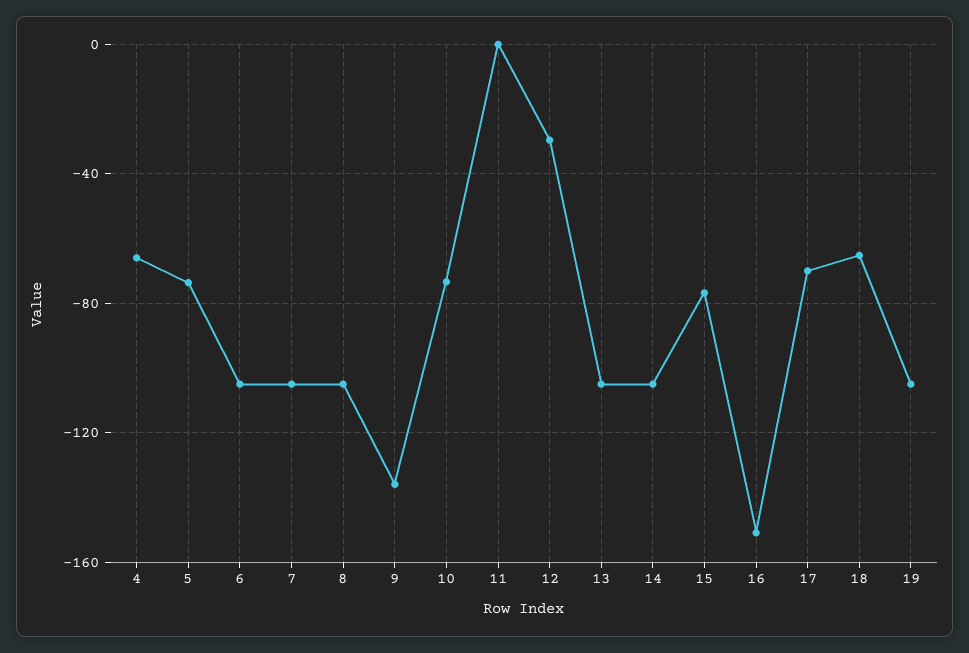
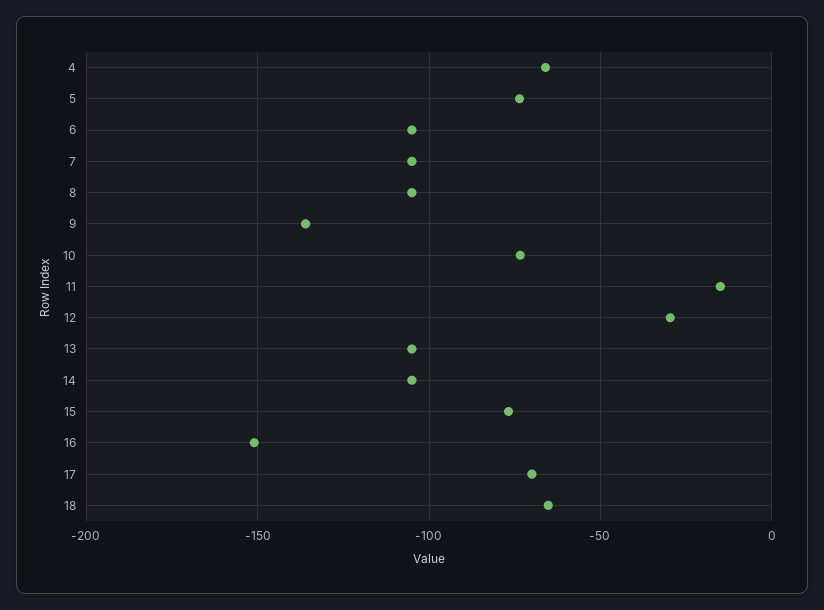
11: 0 -> -15
19: -105 -> none

